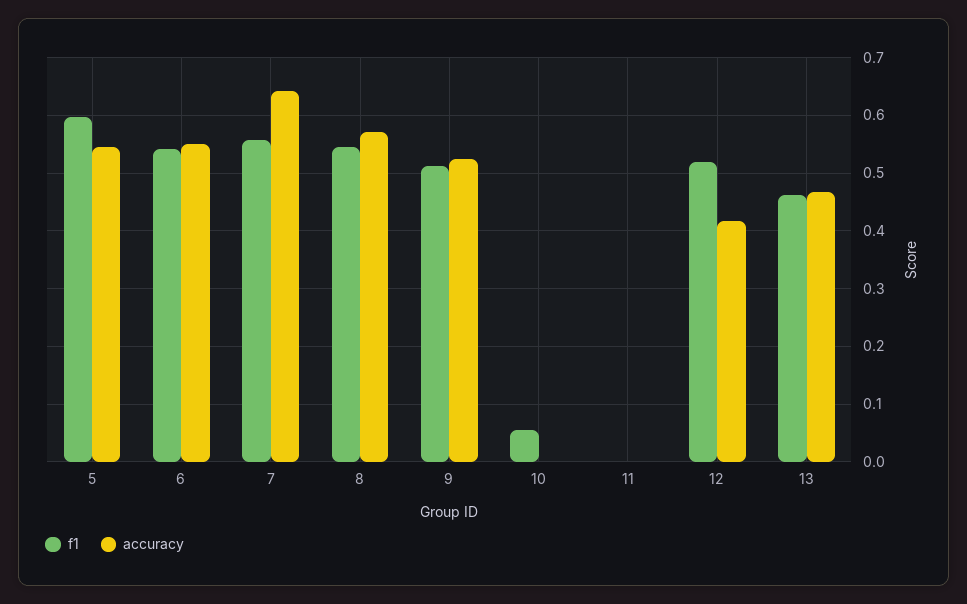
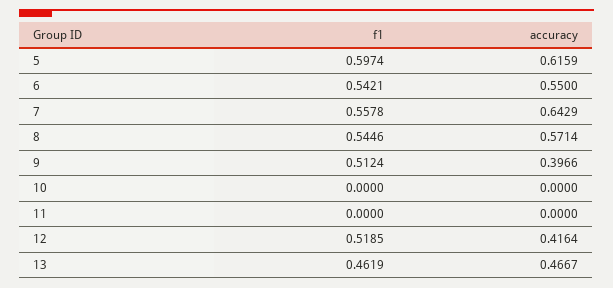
accuracy, 5: 0.54 -> 0.6159
accuracy, 9: 0.52 -> 0.3966
f1, 10: 0.06 -> 0

